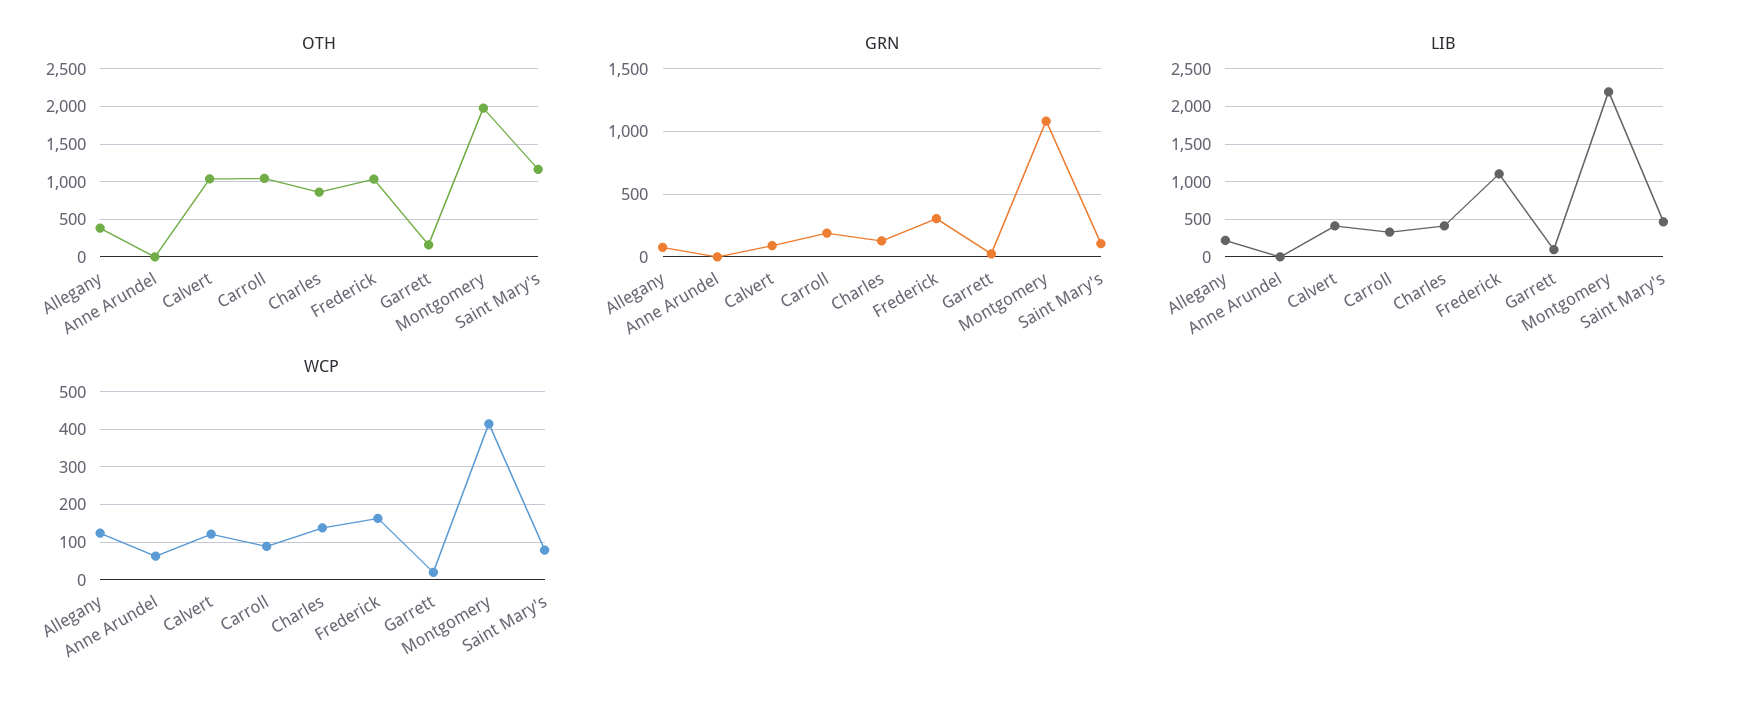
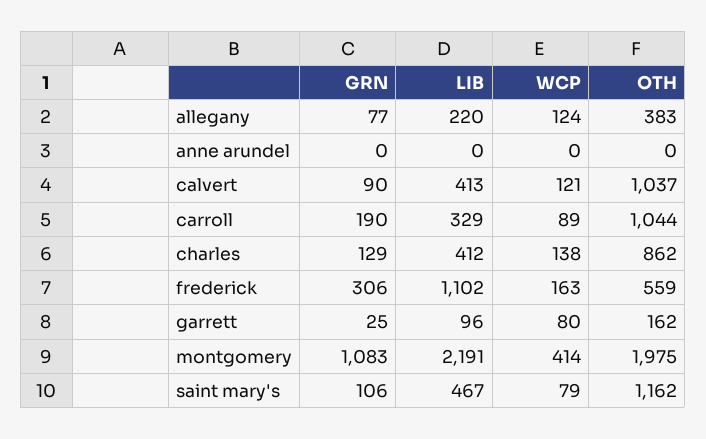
OTH, Frederick: 1000 -> 559
WCP, Anne Arundel: 60 -> 0
WCP, Garrett: 20 -> 80

